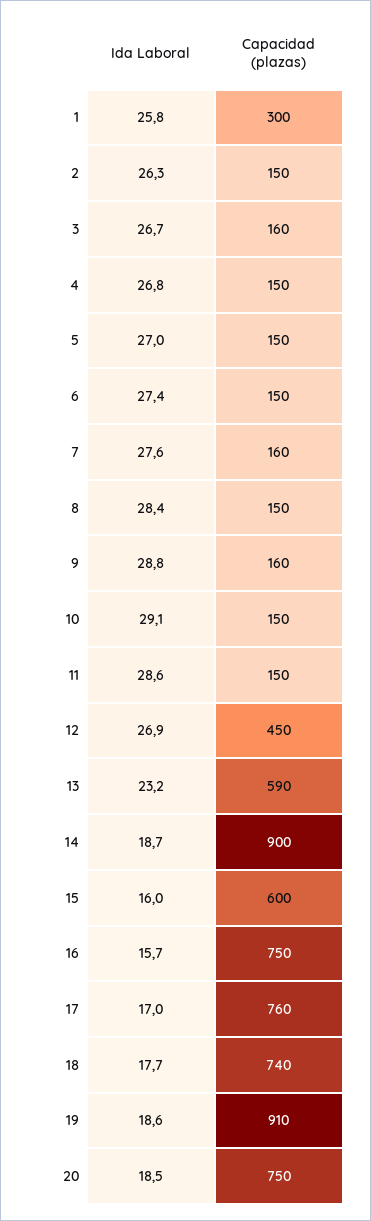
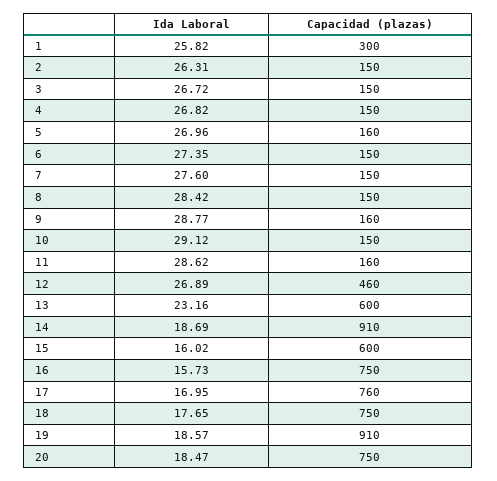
Capacidad (plazas), 3: 160 -> 150
Capacidad (plazas), 5: 150 -> 160
Capacidad (plazas), 7: 160 -> 150
Capacidad (plazas), 11: 150 -> 160
Capacidad (plazas), 12: 450 -> 460
Capacidad (plazas), 13: 590 -> 600
Capacidad (plazas), 14: 900 -> 910
Capacidad (plazas), 18: 740 -> 750

